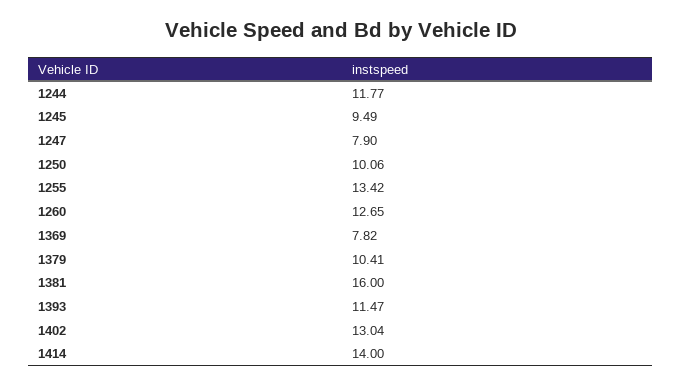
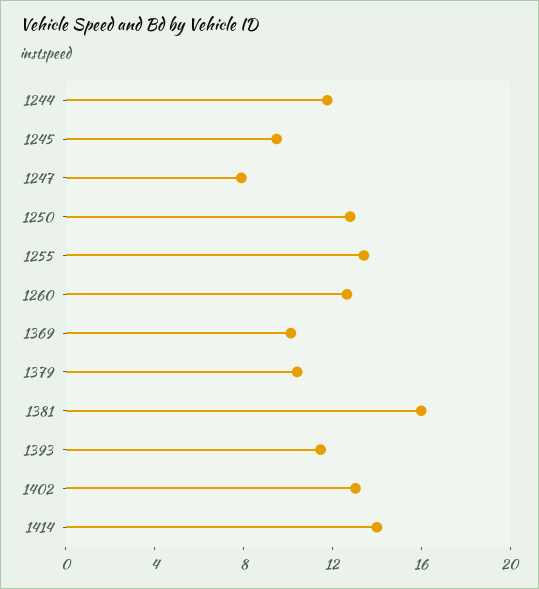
1250: 10.06 -> 13
1369: 7.82 -> 10

